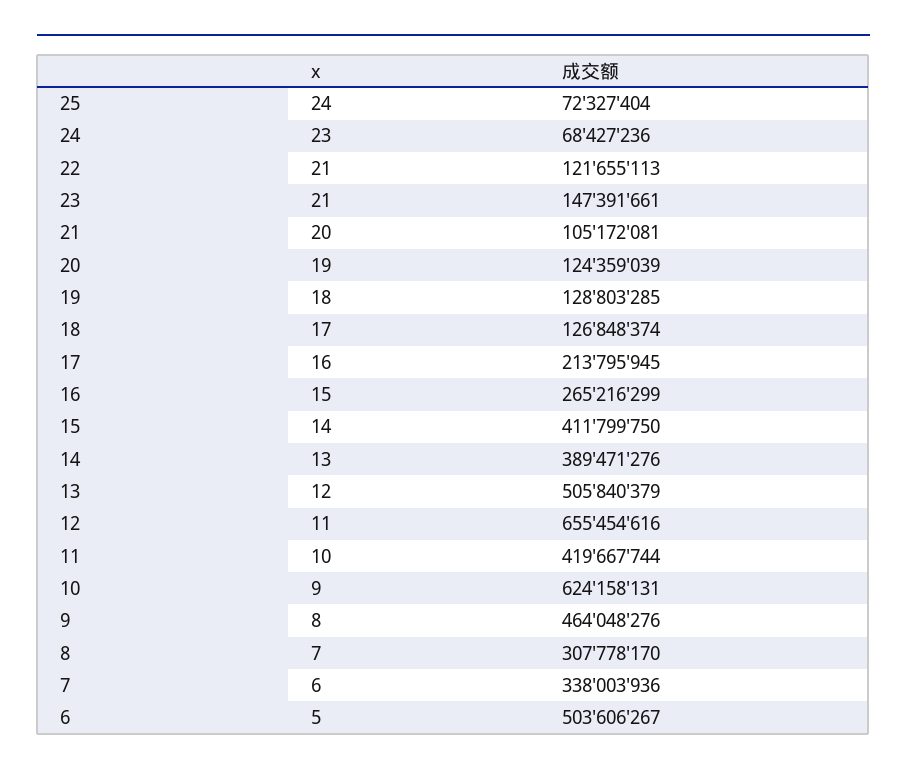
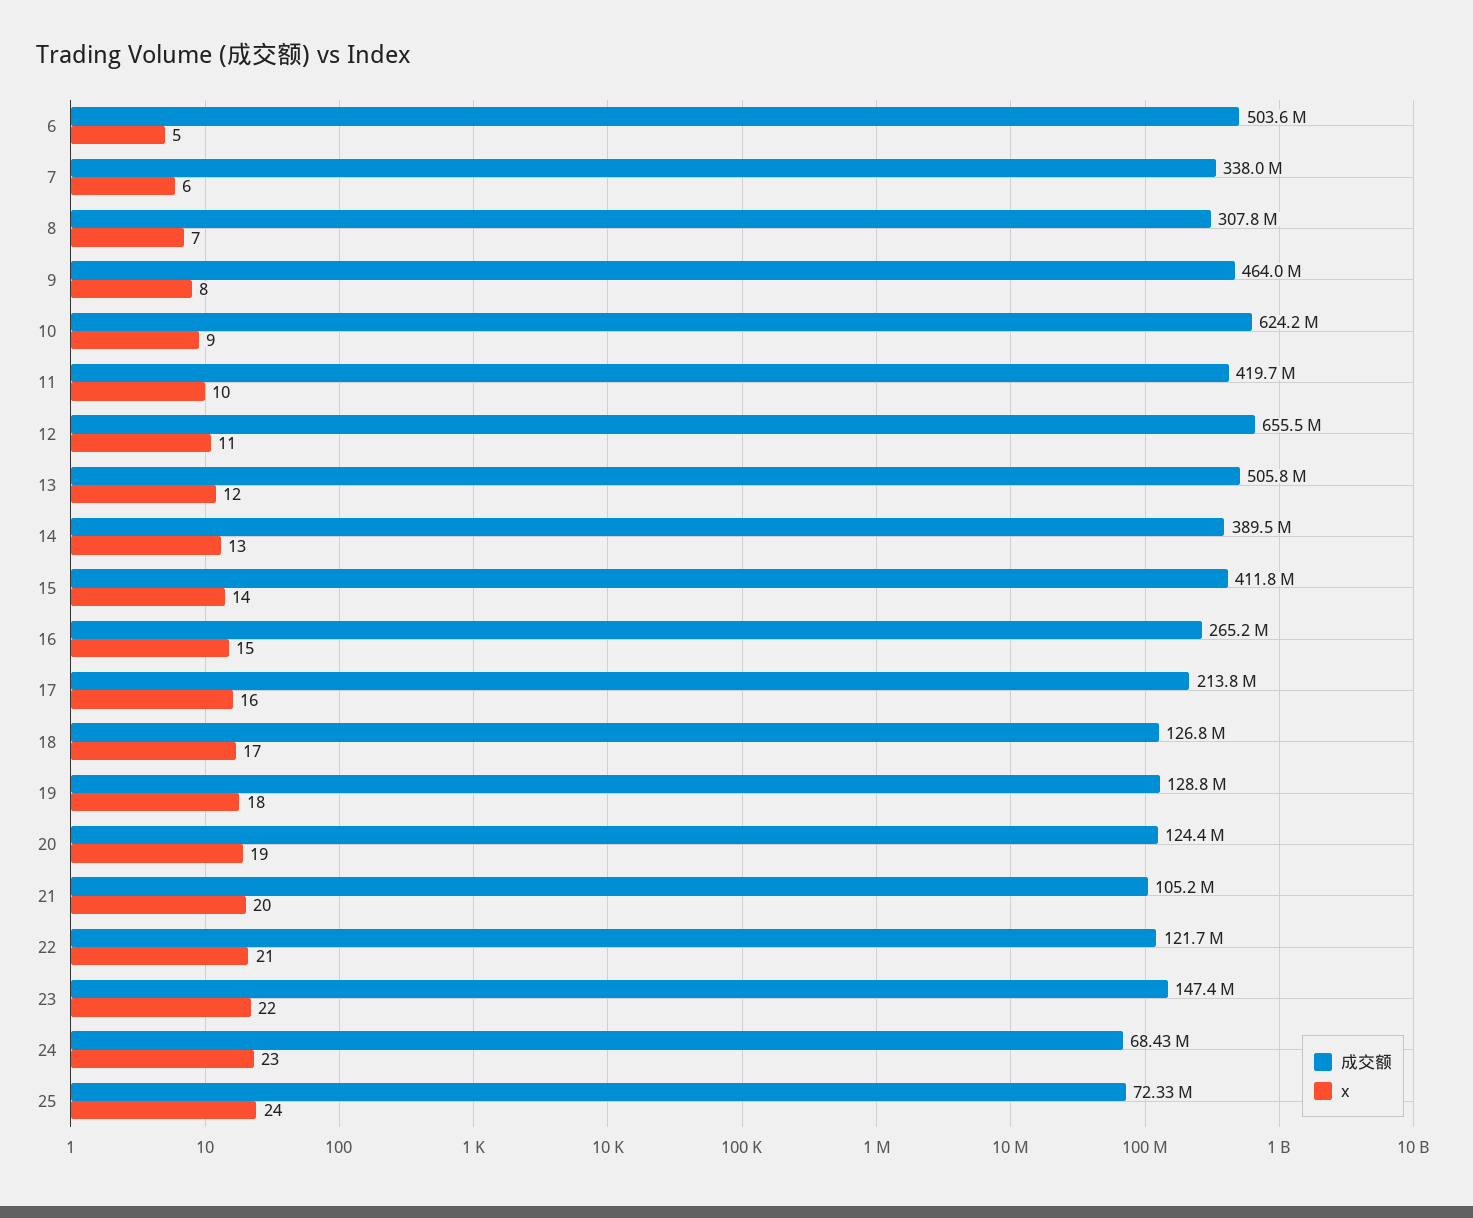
x, 23: 21 -> 22

